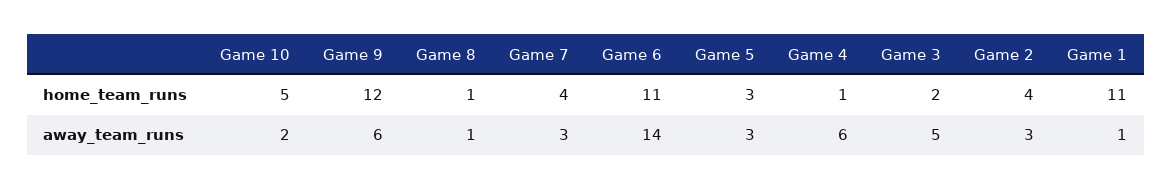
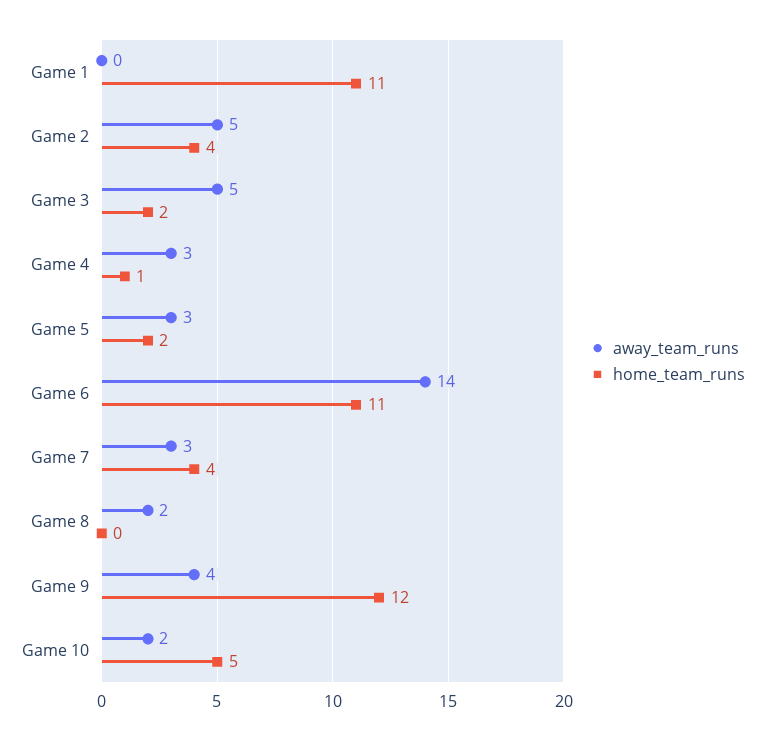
home_team_runs, Game 8: 1 -> 0
home_team_runs, Game 5: 3 -> 2
away_team_runs, Game 9: 6 -> 4
away_team_runs, Game 8: 1 -> 2
away_team_runs, Game 4: 6 -> 3
away_team_runs, Game 2: 3 -> 5
away_team_runs, Game 1: 1 -> 0

